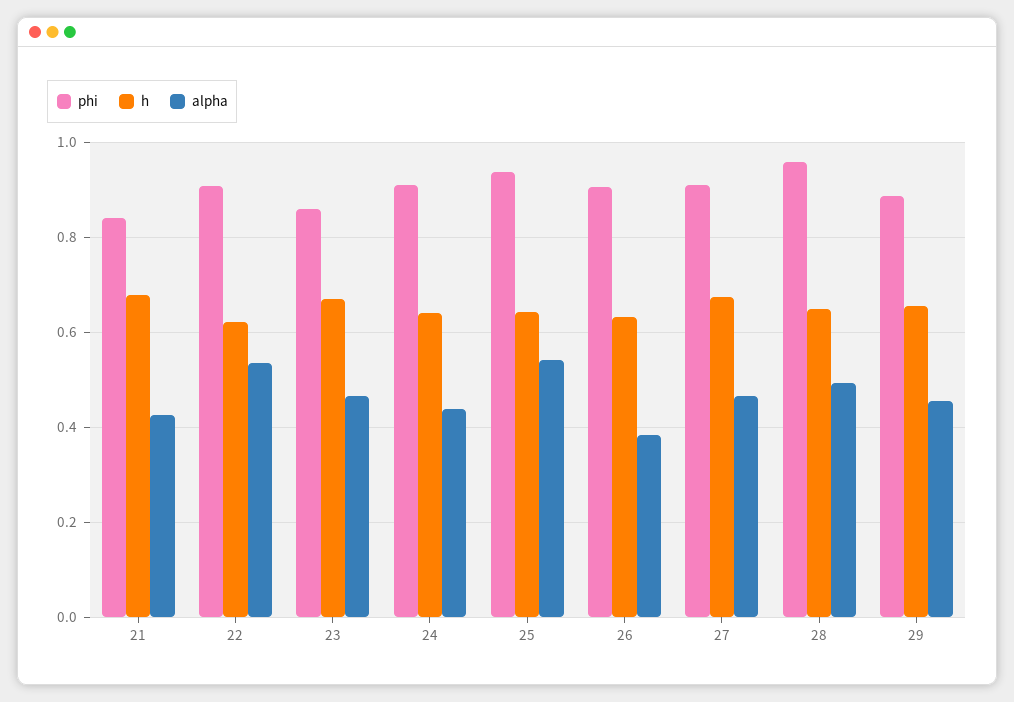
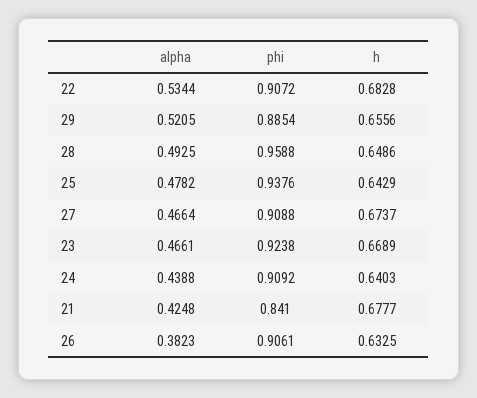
h, 22: 0.62 -> 0.6828
phi, 23: 0.86 -> 0.9238
alpha, 25: 0.54 -> 0.4782
alpha, 29: 0.46 -> 0.5205

